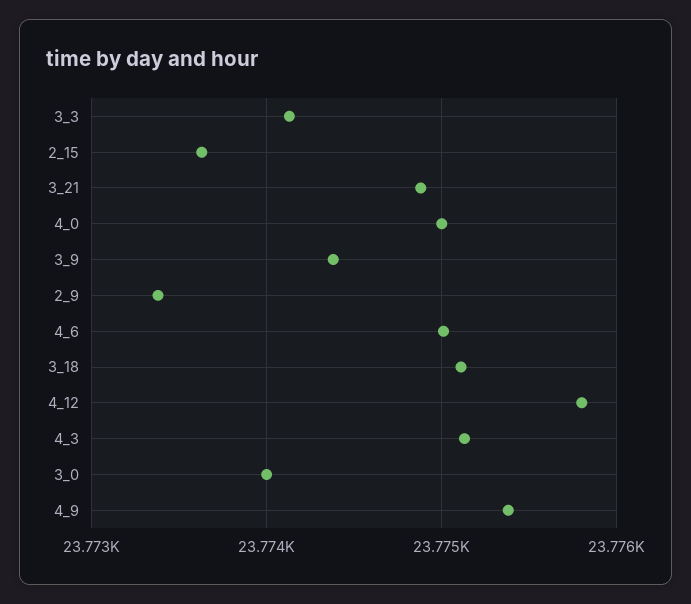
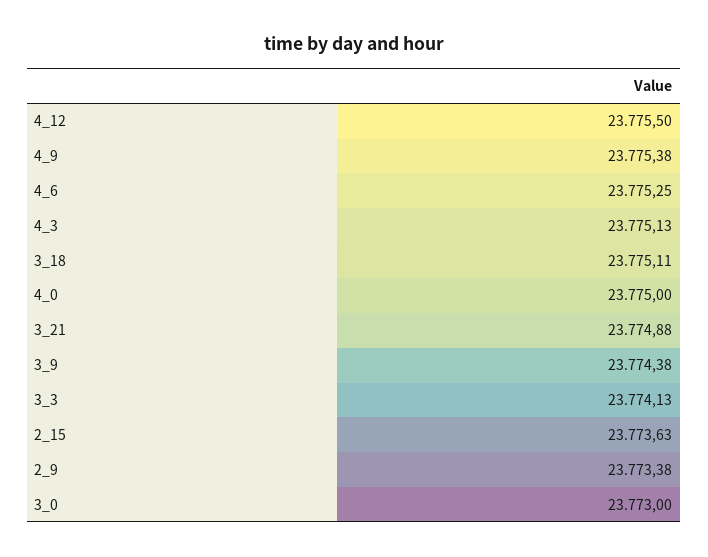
4_6: 23775 -> 23775.25
4_12: 23775.8 -> 23775.5
3_0: 23774 -> 23773

